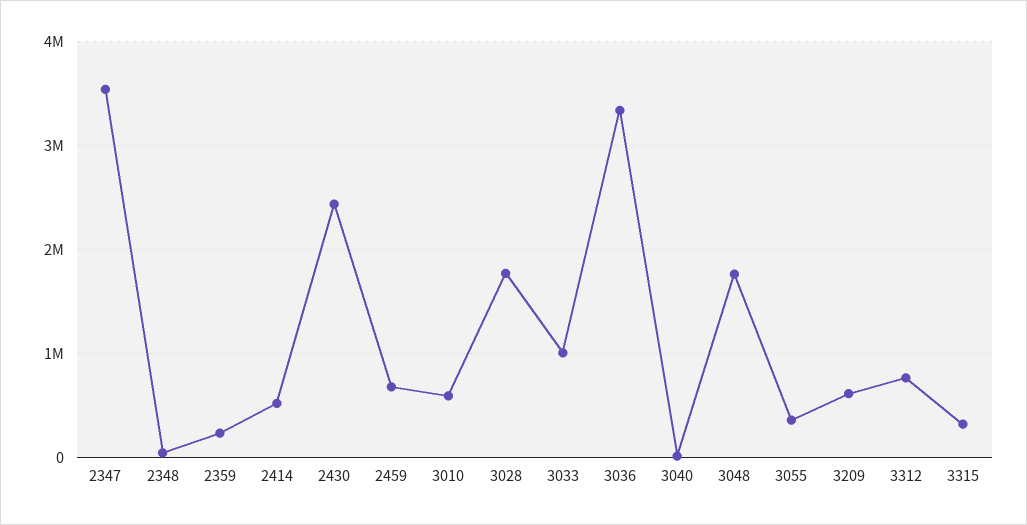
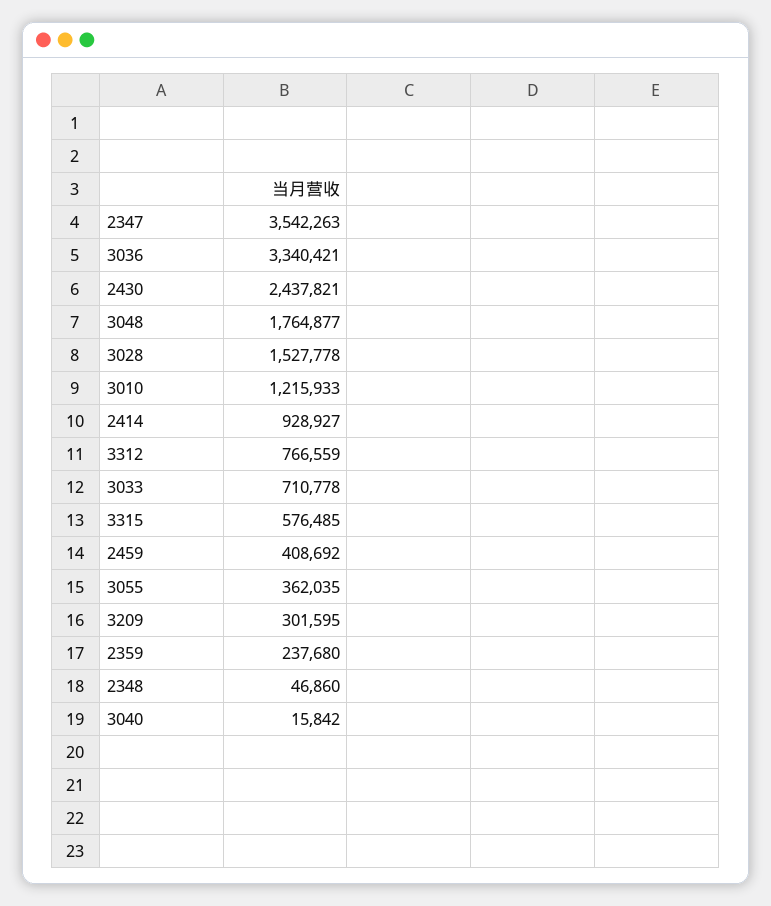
2414: 500000 -> 928927
2459: 700000 -> 408692
3010: 600000 -> 1215933
3028: 1800000 -> 1527778
3033: 1000000 -> 710778
3209: 600000 -> 301595
3315: 300000 -> 576485

